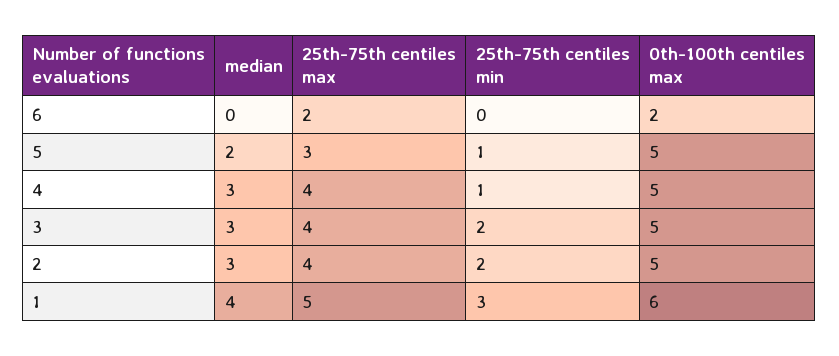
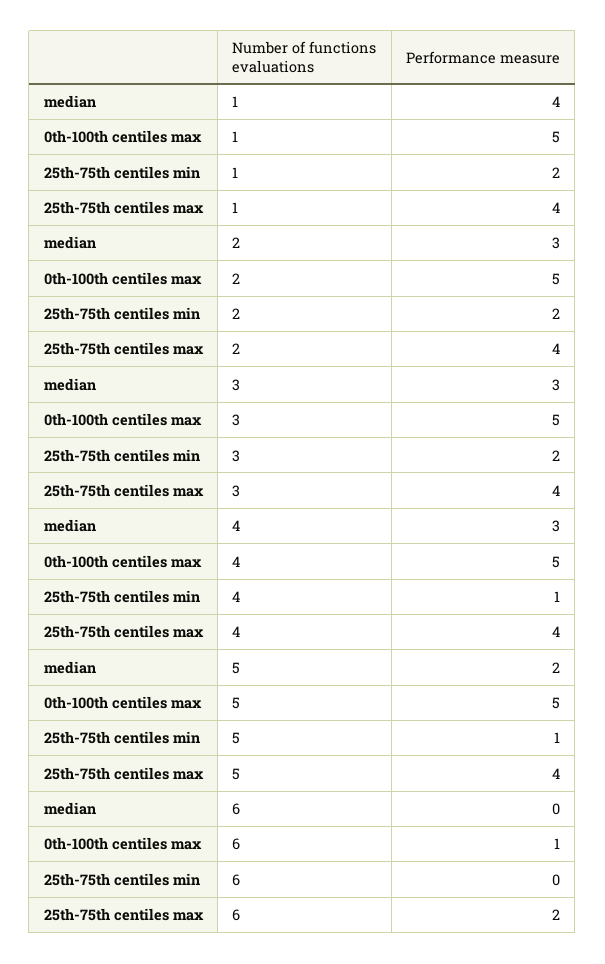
0th-100th centiles max, 6: 2 -> 1
25th-75th centiles max, 5: 3 -> 4
25th-75th centiles max, 1: 5 -> 4
25th-75th centiles min, 1: 3 -> 2
0th-100th centiles max, 1: 6 -> 5

